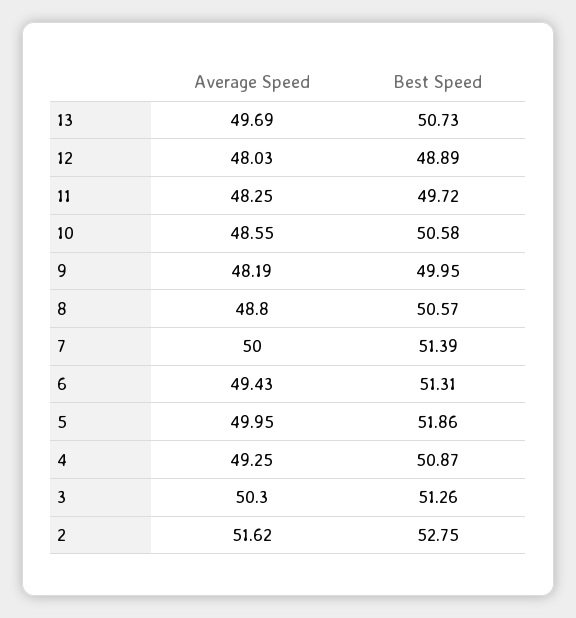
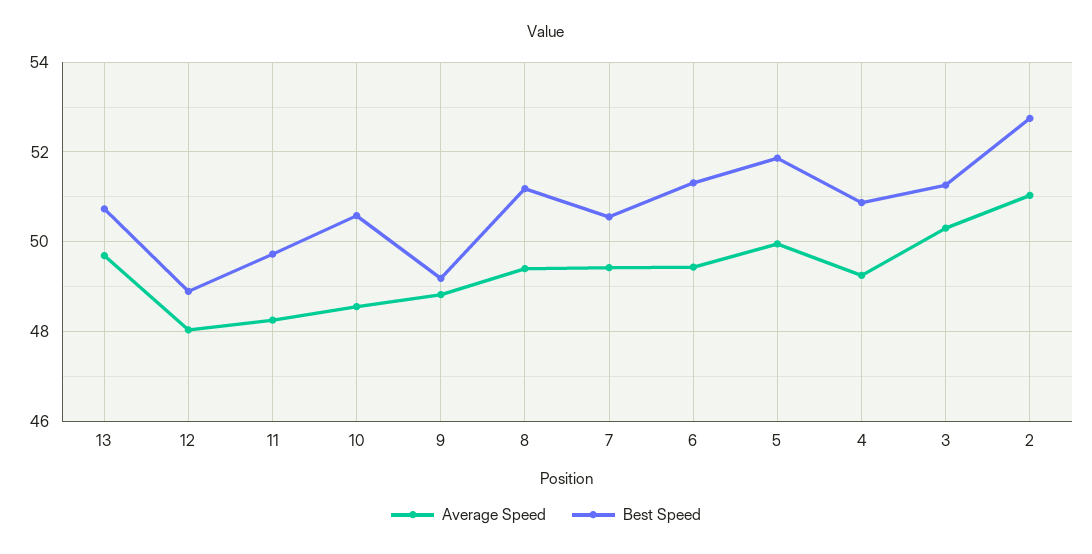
Average Speed, 9: 48.19 -> 48.8
Best Speed, 9: 49.95 -> 49.2
Average Speed, 8: 48.8 -> 49.4
Best Speed, 8: 50.57 -> 51.2
Average Speed, 7: 50 -> 49.4
Best Speed, 7: 51.39 -> 50.6
Average Speed, 2: 51.62 -> 51

